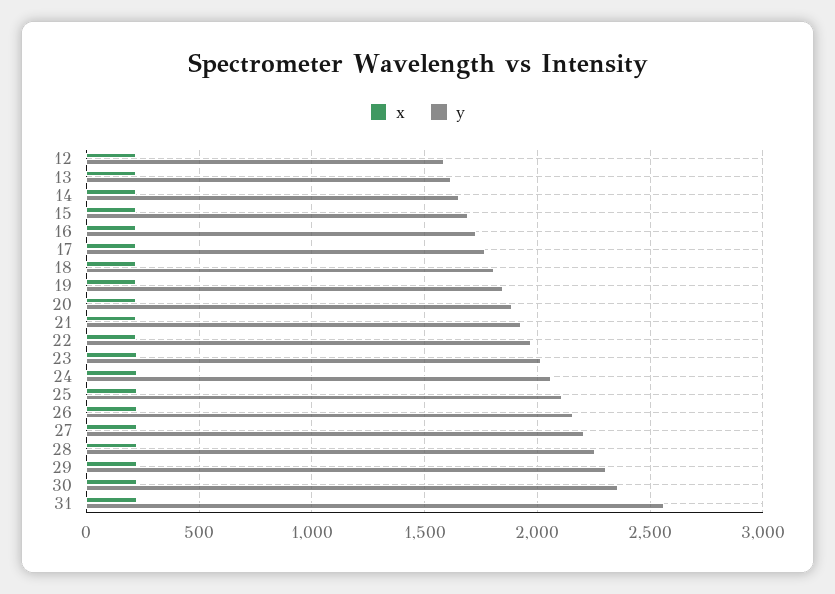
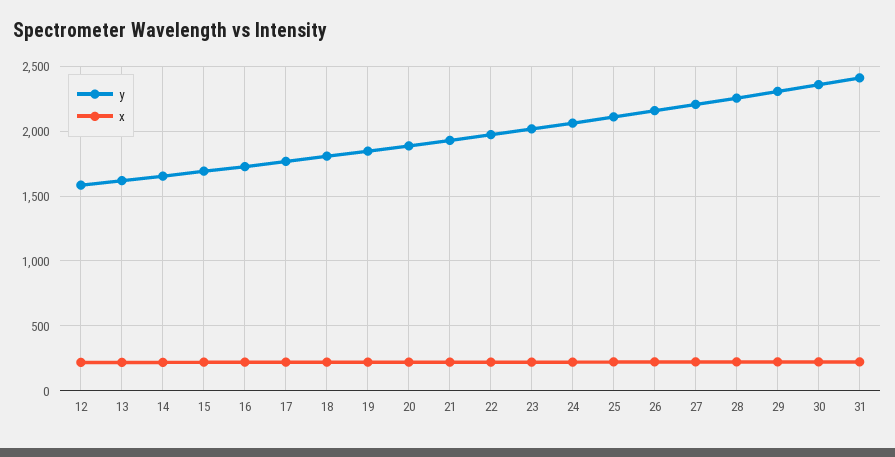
y, 31: 2550 -> 2400

